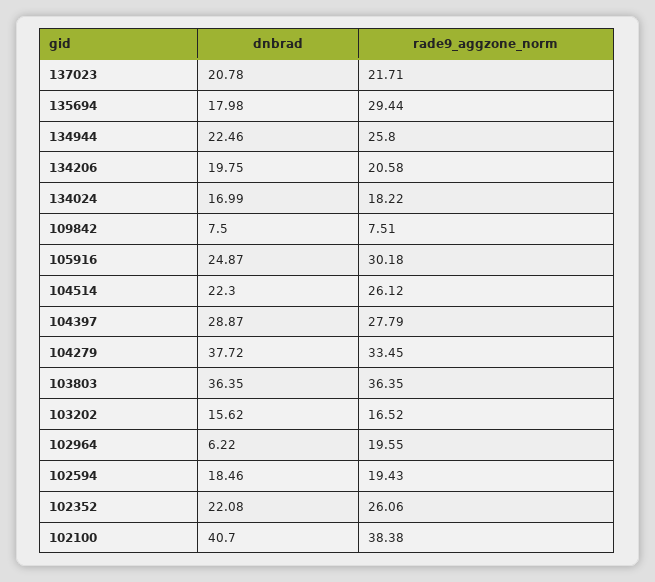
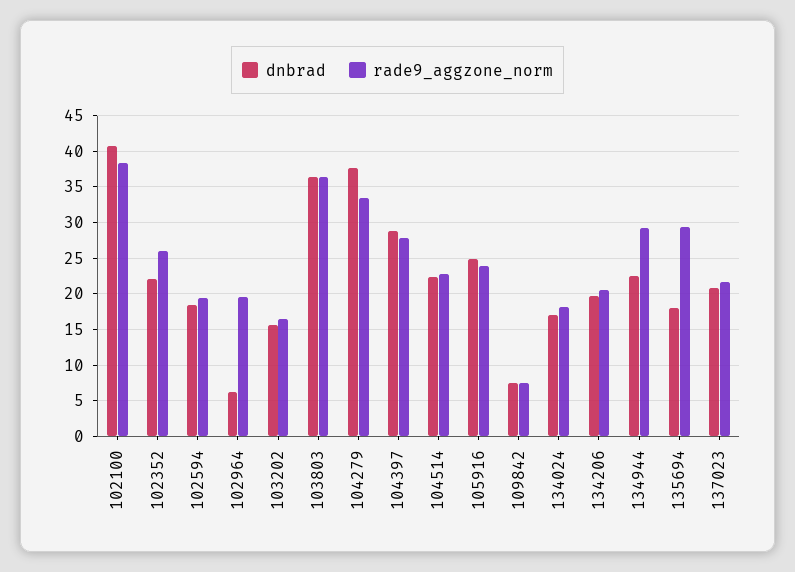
rade9_aggzone_norm, 134944: 25.8 -> 29
rade9_aggzone_norm, 105916: 30.18 -> 24
rade9_aggzone_norm, 104514: 26.12 -> 23

